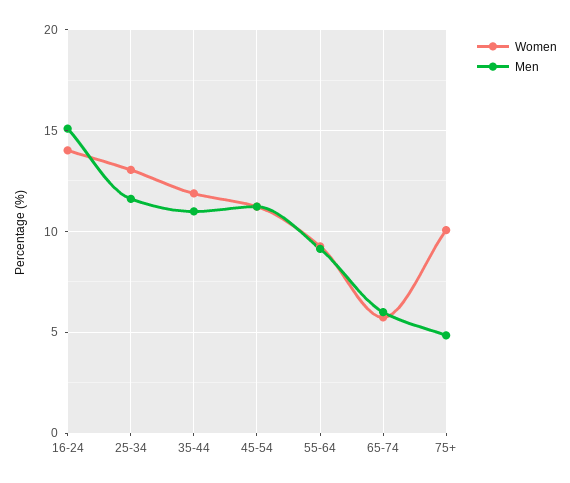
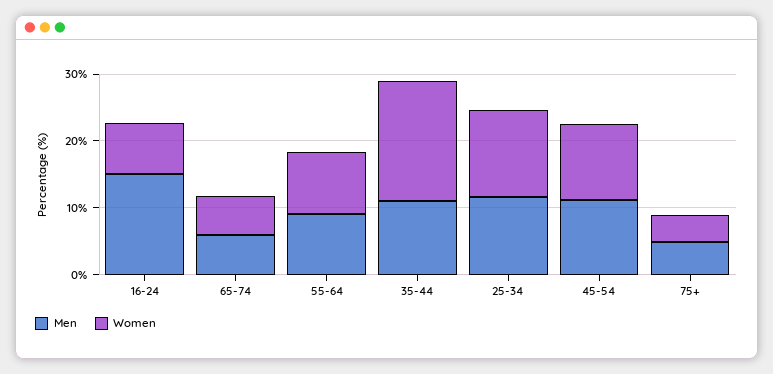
Women, 16-24: 14 -> 8
Women, 35-44: 12 -> 18
Women, 75+: 10 -> 4

